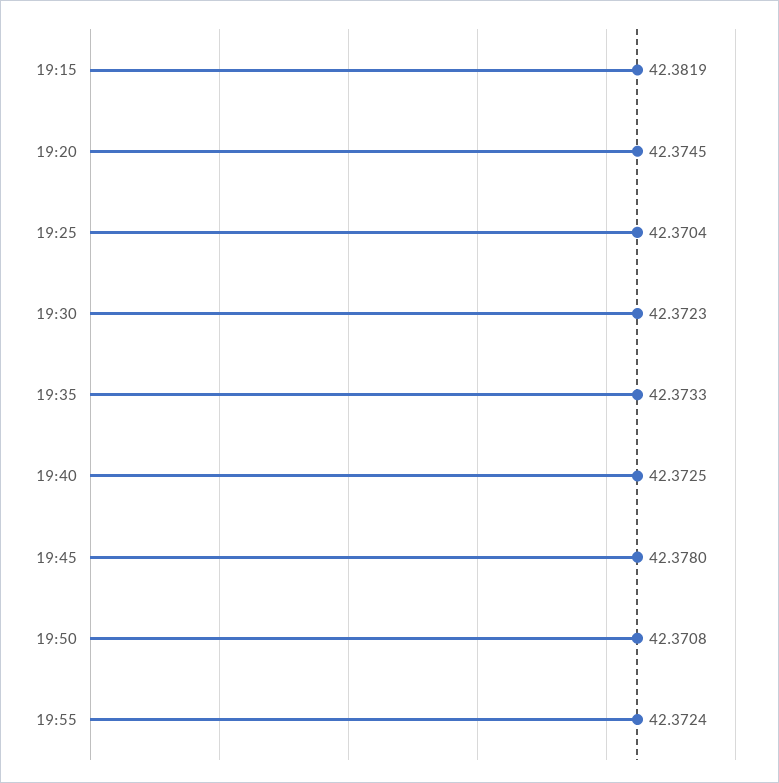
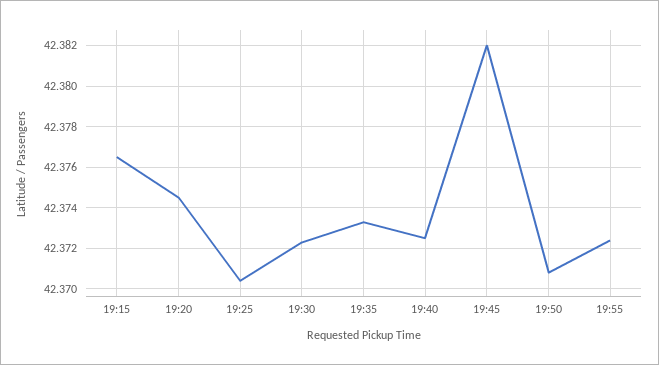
19:15: 42.3819 -> 42.3765
19:45: 42.378 -> 42.382

